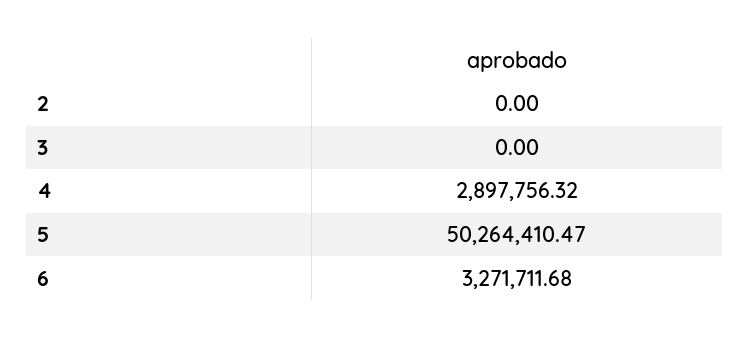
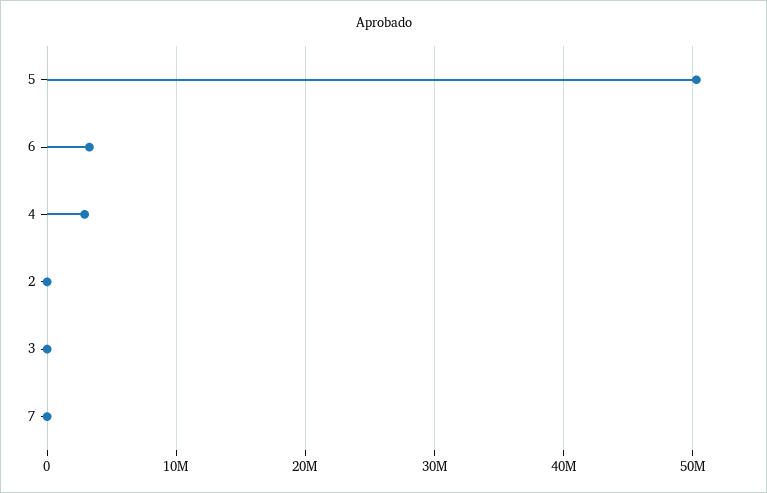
7: none -> 0

